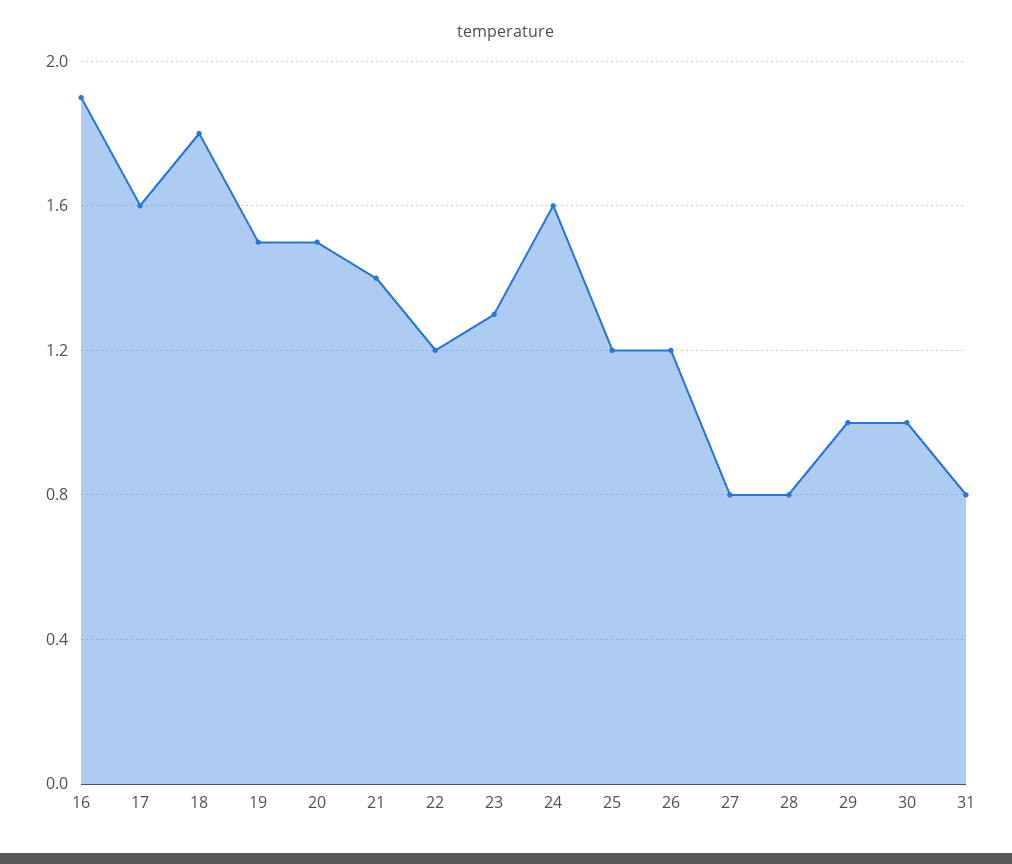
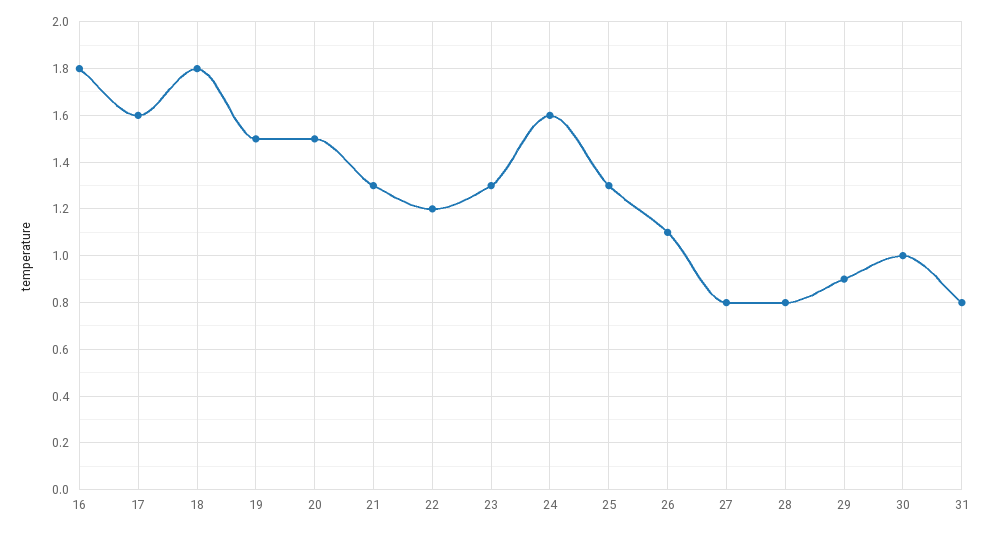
16: 1.9 -> 1.8
21: 1.4 -> 1.3
25: 1.2 -> 1.3
26: 1.2 -> 1.1
29: 1 -> 0.9

